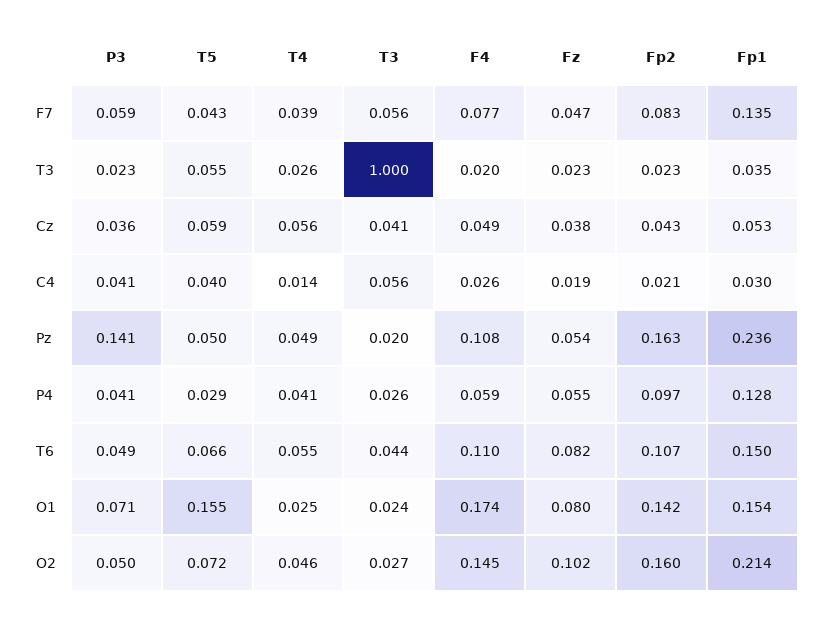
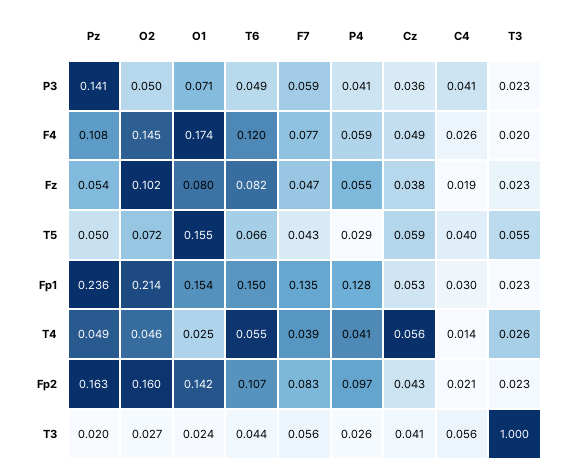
Fp1, T3: 0.035 -> 0.023
F4, T6: 0.11 -> 0.12

